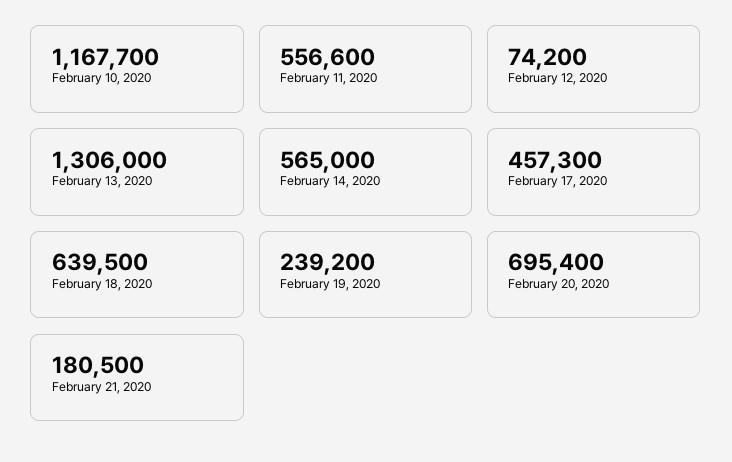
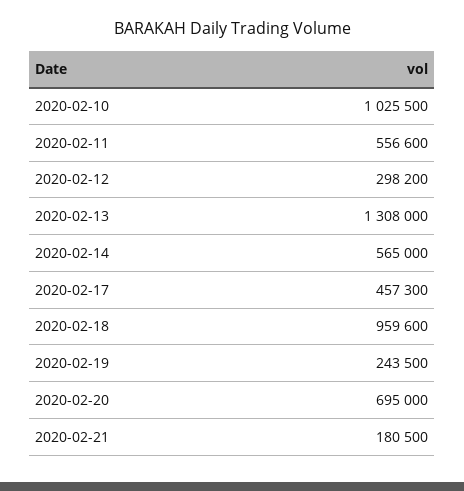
February 10, 2020: 1167700 -> 1025500
February 12, 2020: 74200 -> 298200
February 13, 2020: 1306000 -> 1308000
February 18, 2020: 639500 -> 959600
February 19, 2020: 239200 -> 243500
February 20, 2020: 695400 -> 695000

